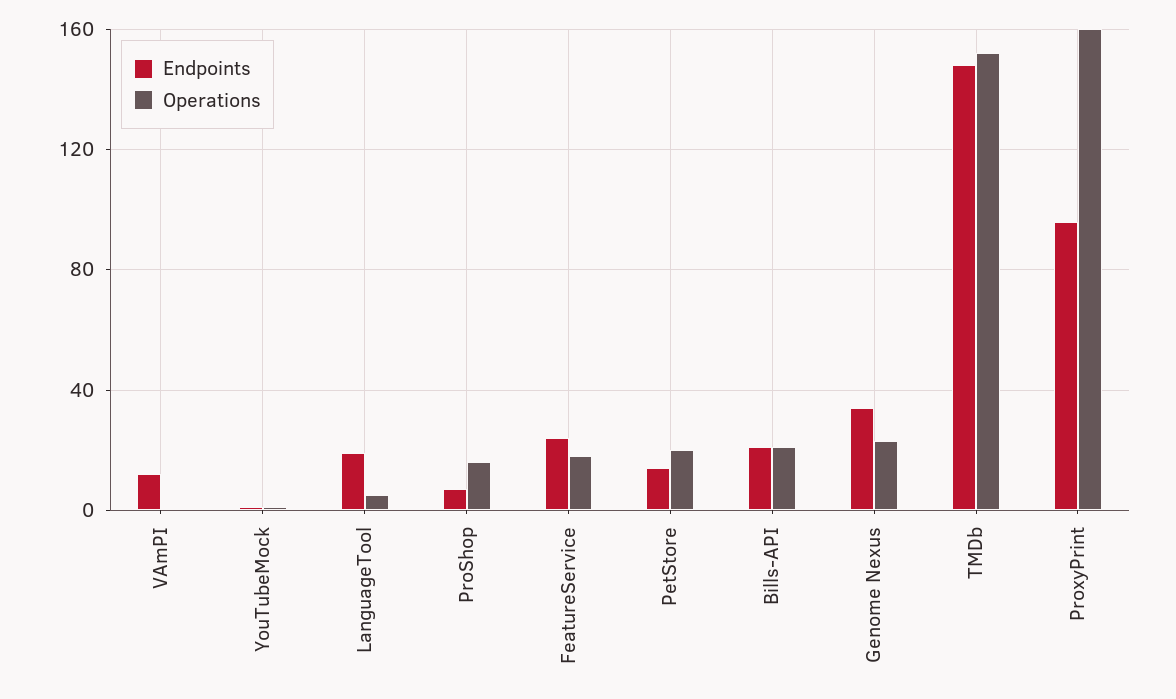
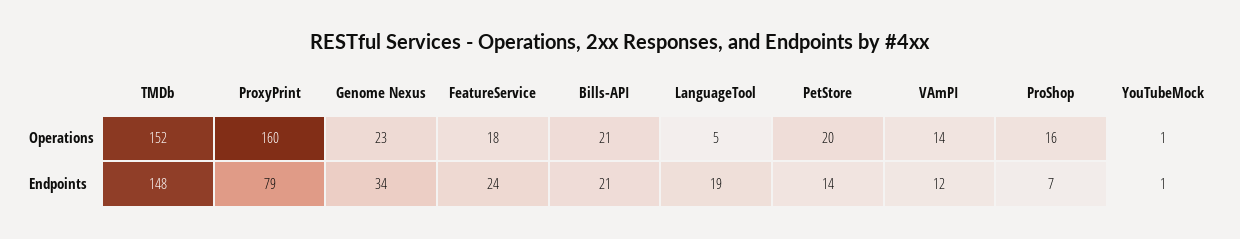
Operations, VAmPI: 0 -> 14
Endpoints, ProxyPrint: 95 -> 79

